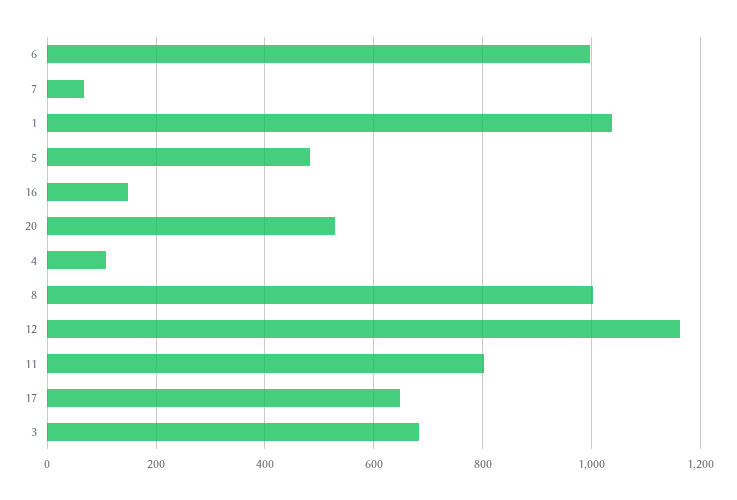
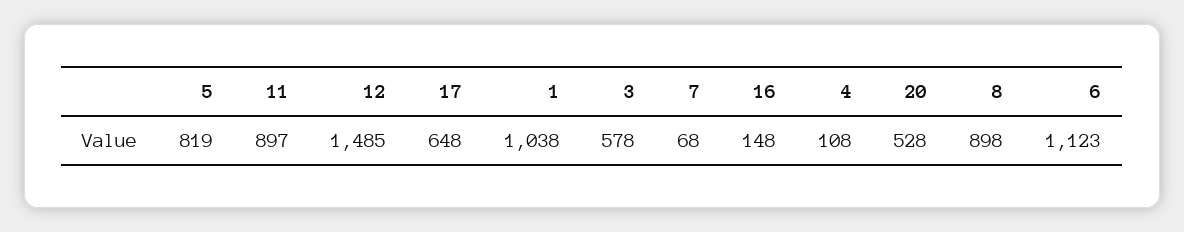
6: 1000 -> 1123
5: 480 -> 819
8: 1000 -> 898
12: 1160 -> 1485
11: 800 -> 897
3: 680 -> 578

